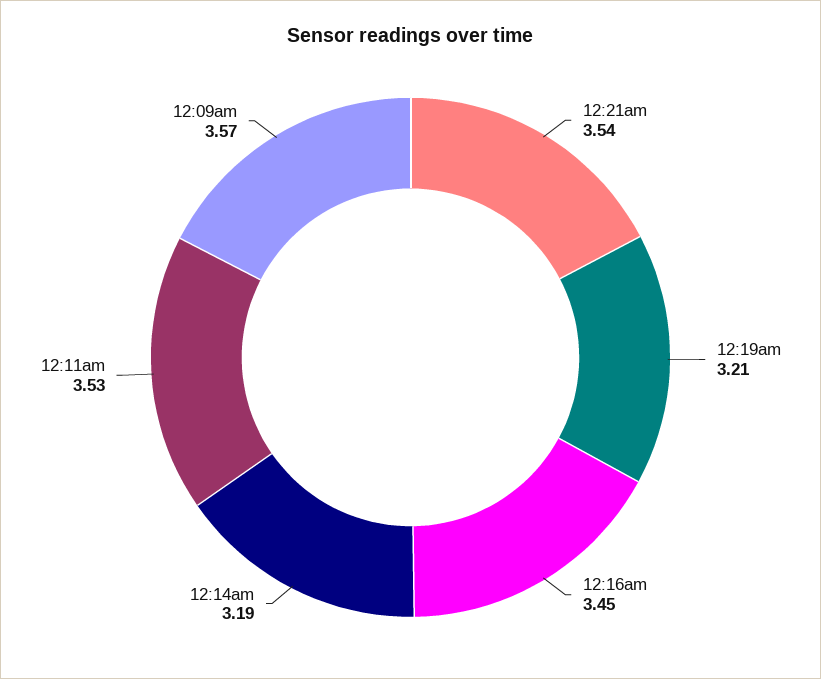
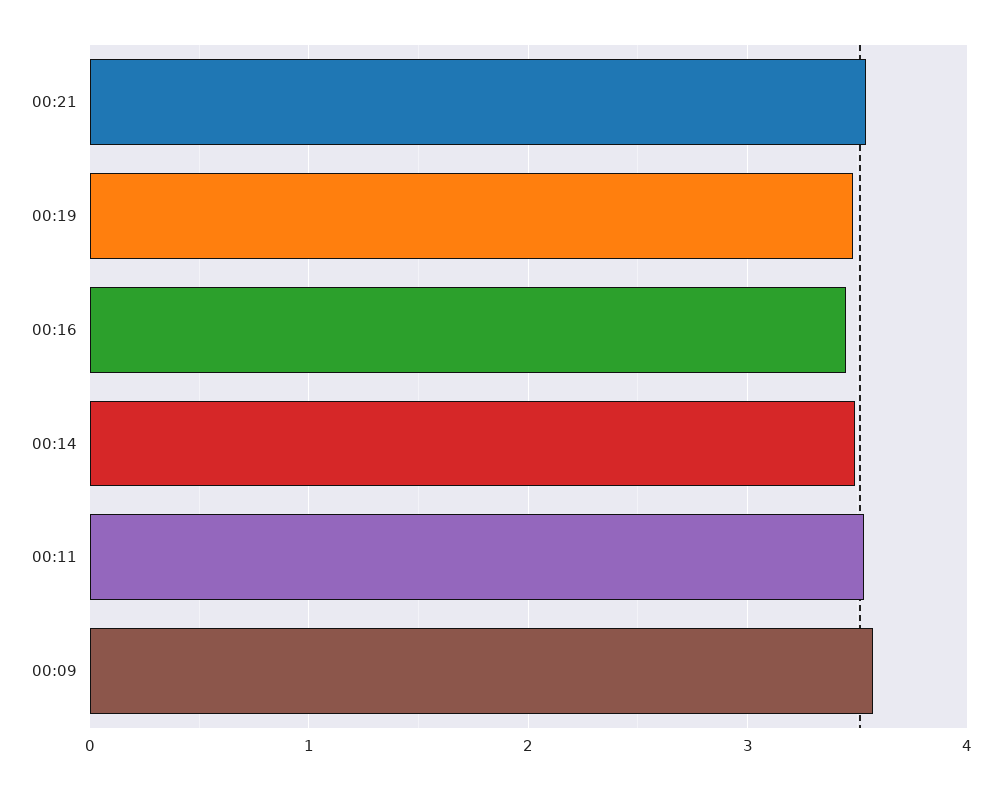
12:19am: 3.21 -> 3.5
12:14am: 3.19 -> 3.5

